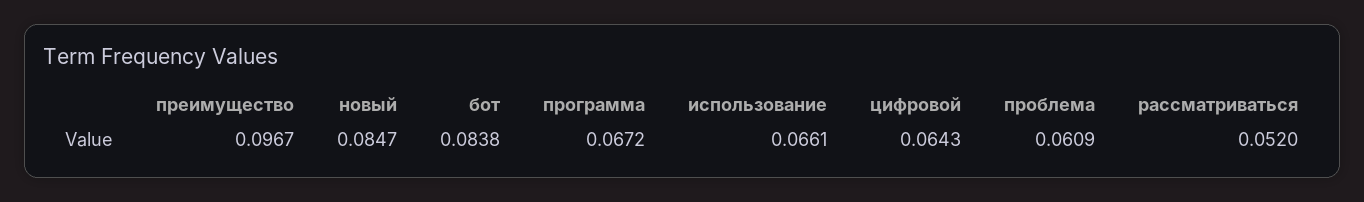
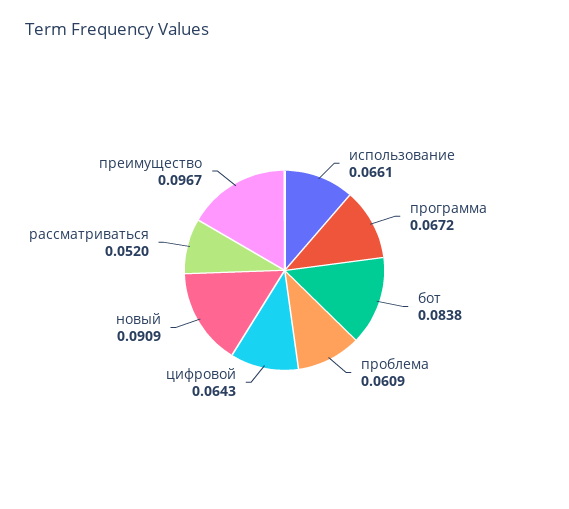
новый: 0.0847 -> 0.0909

